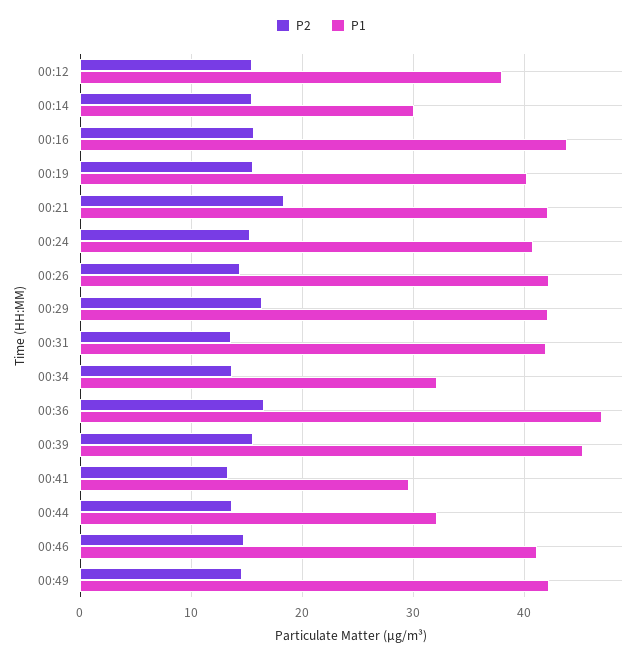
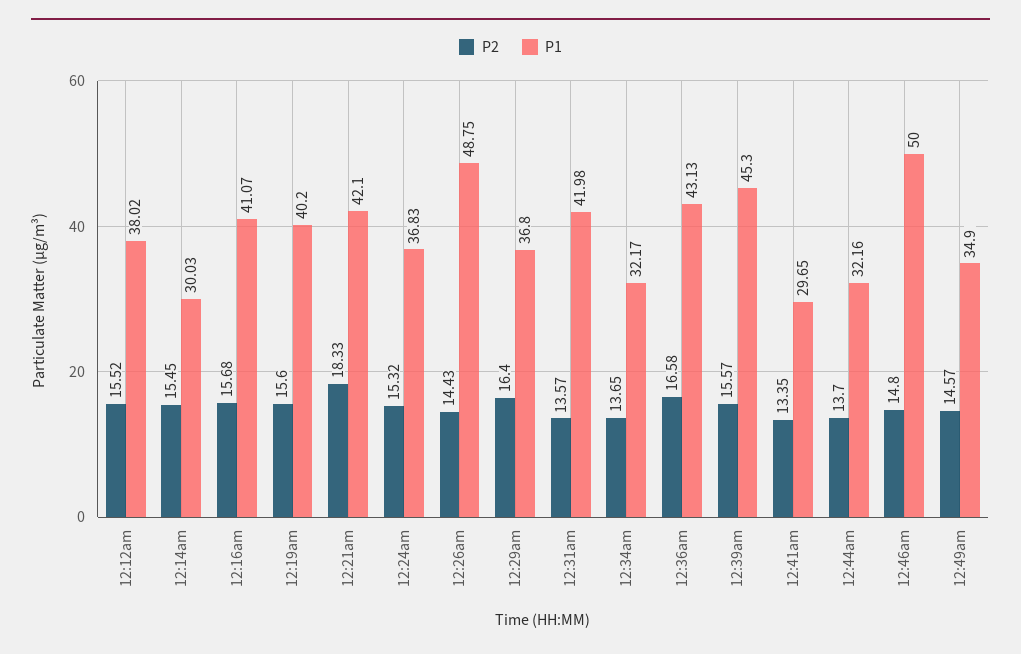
P1, 00:16: 44 -> 41.07
P1, 00:24: 41 -> 36.83
P1, 00:26: 42 -> 48.75
P1, 00:29: 42 -> 36.8
P1, 00:36: 47 -> 43.13
P1, 00:46: 41 -> 50
P1, 00:49: 42 -> 34.9

